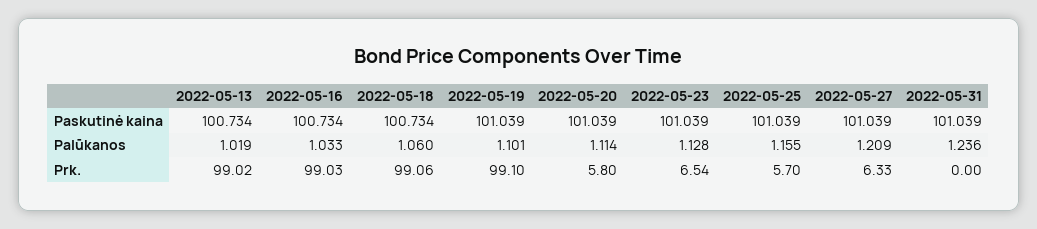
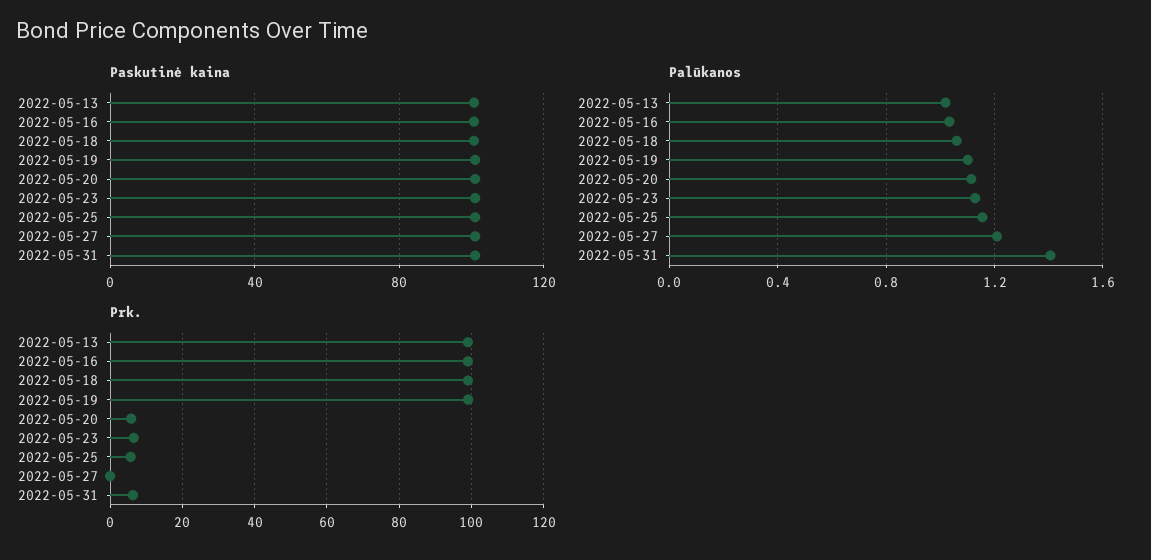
Palūkanos, 2022-05-31: 1.236 -> 1.4
Prk., 2022-05-27: 6.33 -> 0
Prk., 2022-05-31: 0 -> 6

